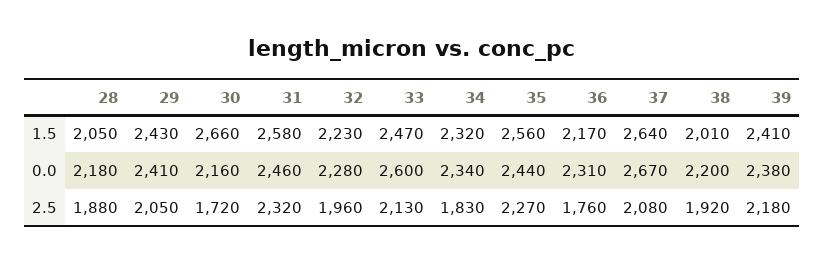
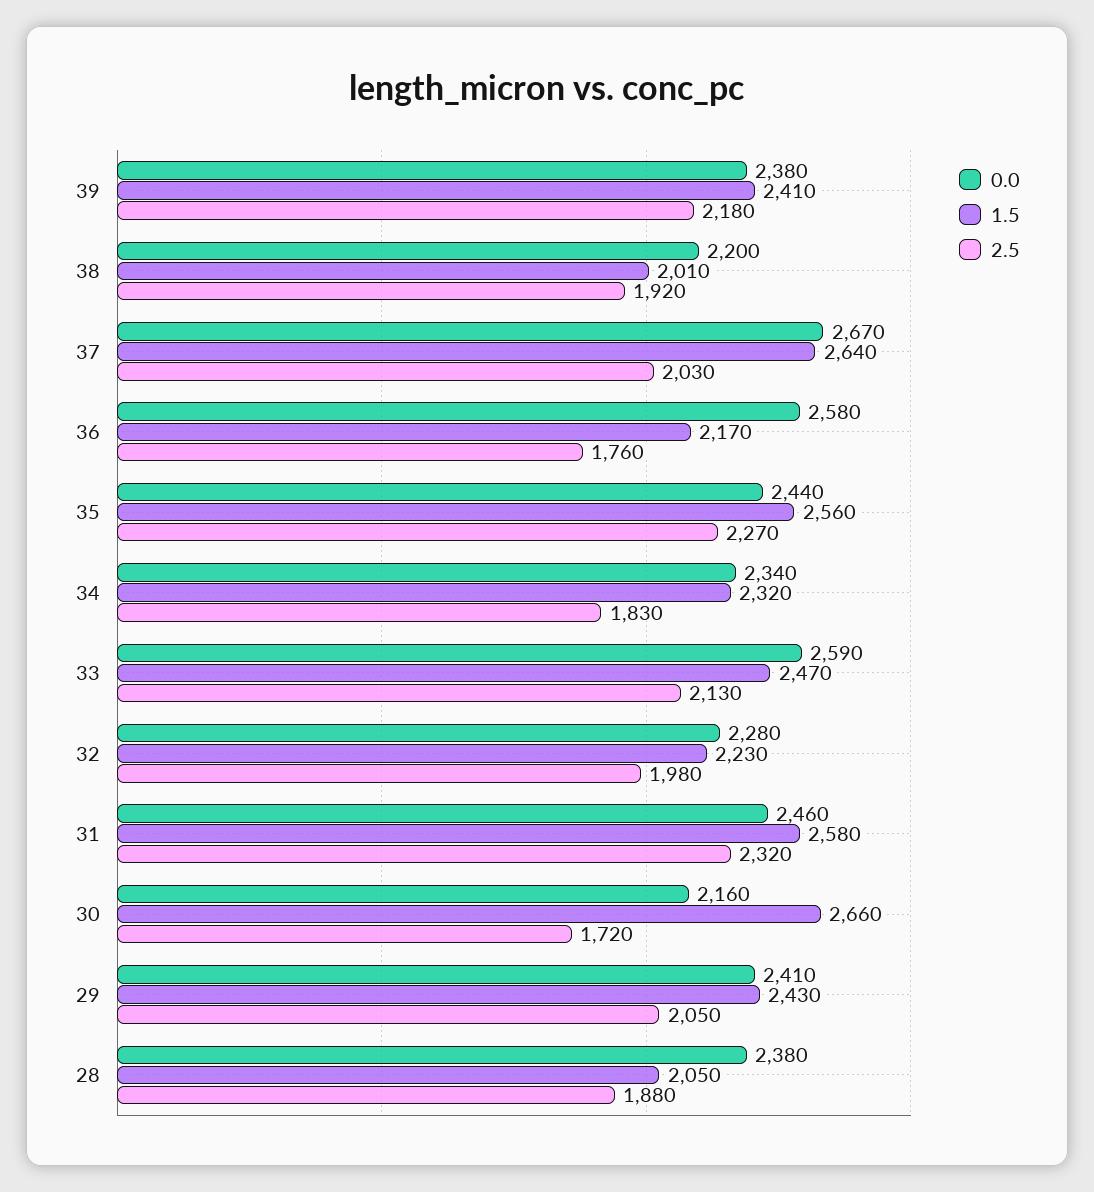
0.0, 28: 2180 -> 2380
0.0, 33: 2600 -> 2590
0.0, 36: 2310 -> 2580
2.5, 32: 1960 -> 1980
2.5, 37: 2080 -> 2030

